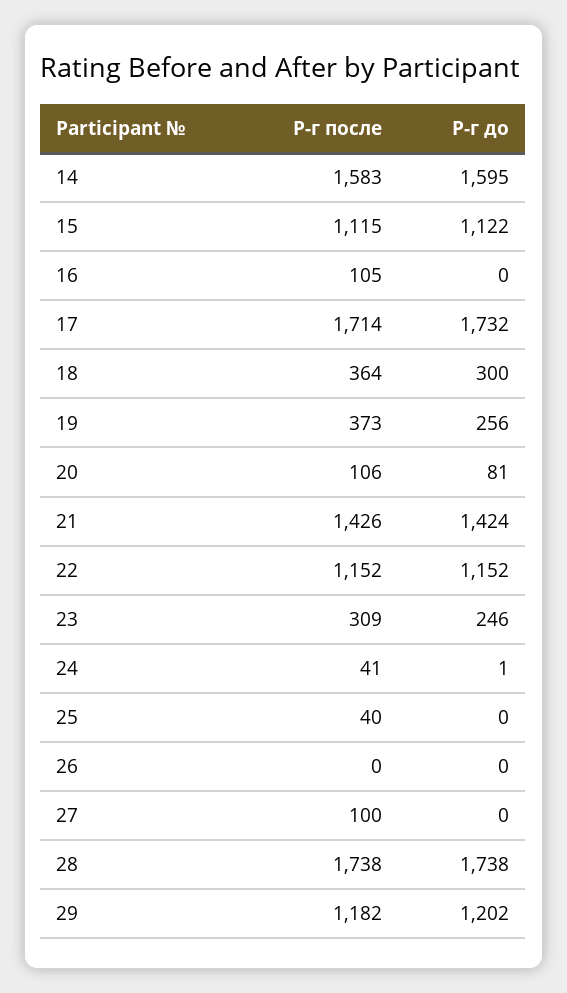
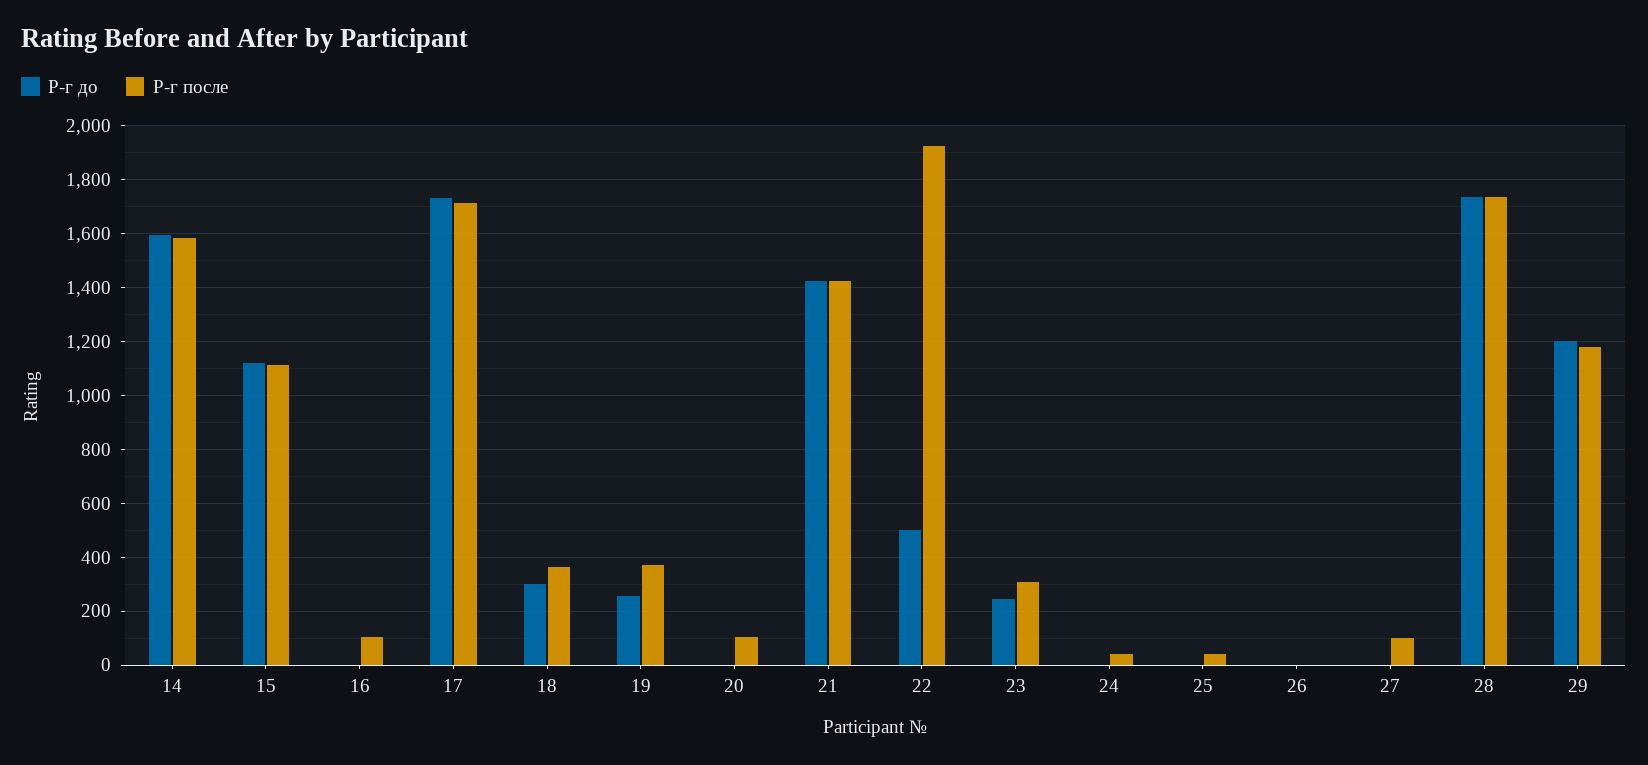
Р-г до, 20: 81 -> 0
Р-г после, 22: 1152 -> 1925
Р-г до, 22: 1152 -> 500

